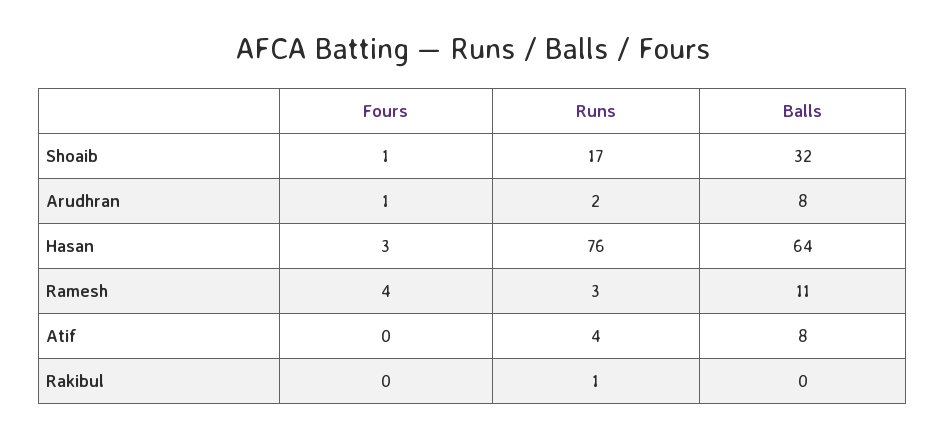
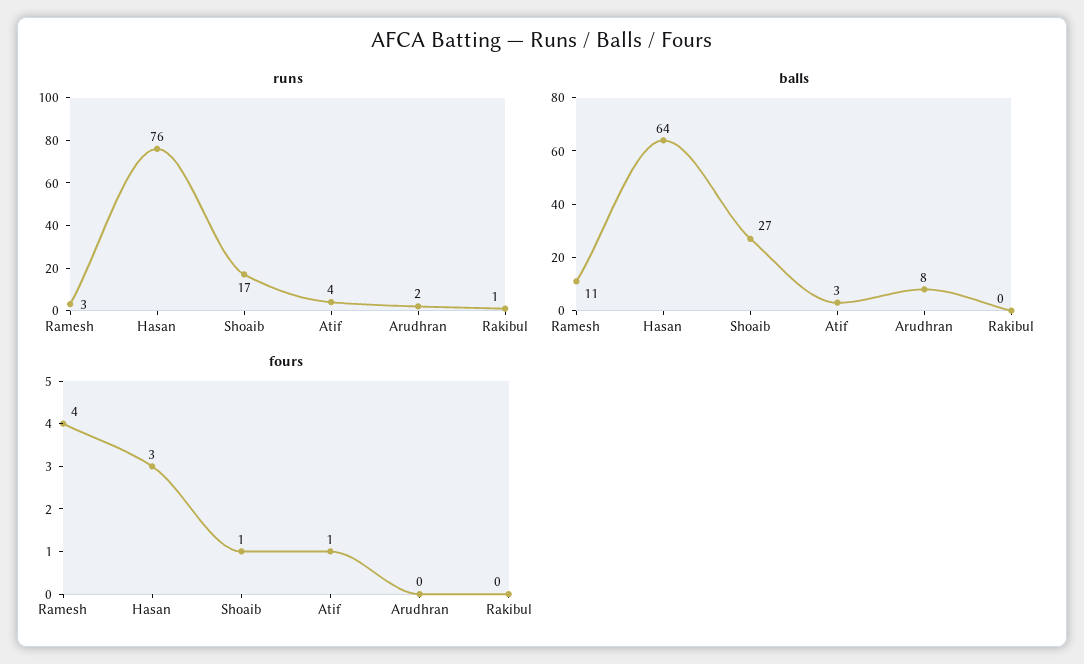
Balls, Shoaib: 32 -> 27
Fours, Arudhran: 1 -> 0
Fours, Atif: 0 -> 1
Balls, Atif: 8 -> 3

